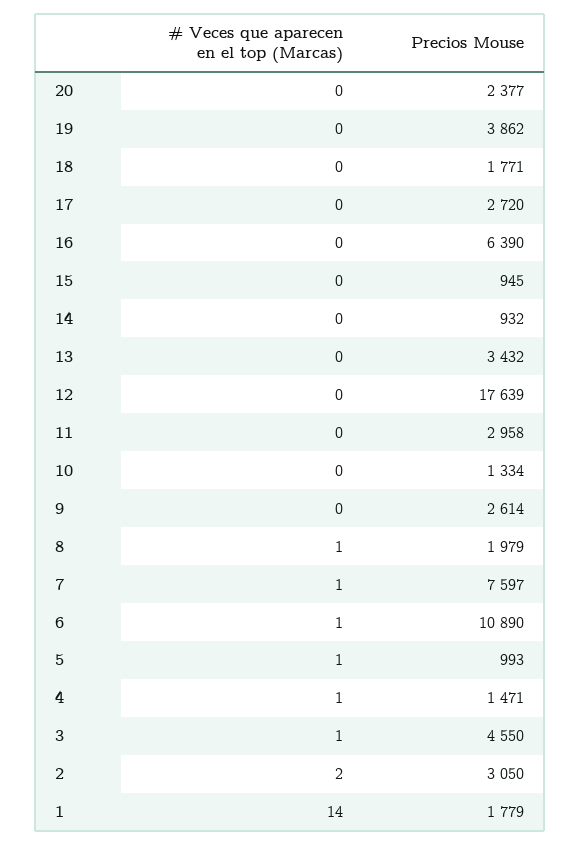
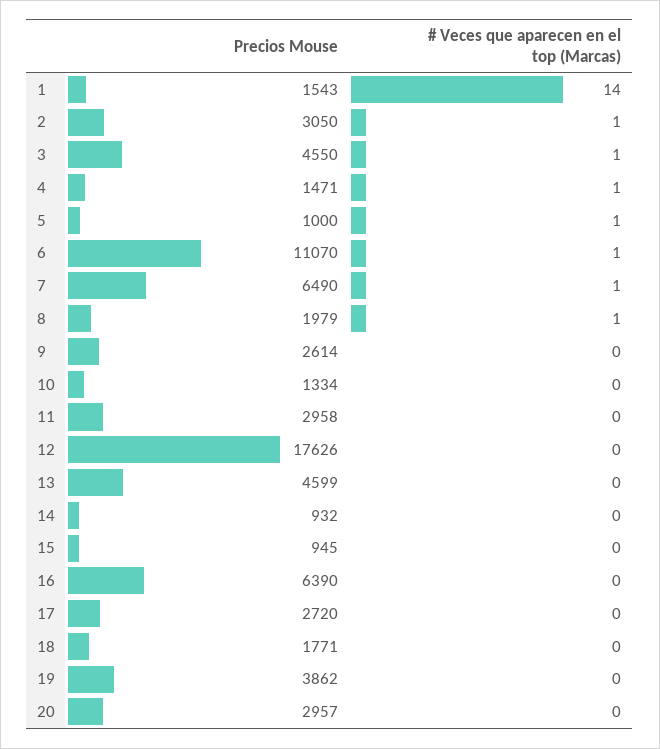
Precios Mouse, 20: 2377 -> 2957
Precios Mouse, 13: 3432 -> 4599
Precios Mouse, 12: 17639 -> 17626
Precios Mouse, 7: 7597 -> 6490
Precios Mouse, 6: 10890 -> 11070
Precios Mouse, 5: 993 -> 1000
# Veces que aparecen en el top (Marcas), 2: 2 -> 1
Precios Mouse, 1: 1779 -> 1543

